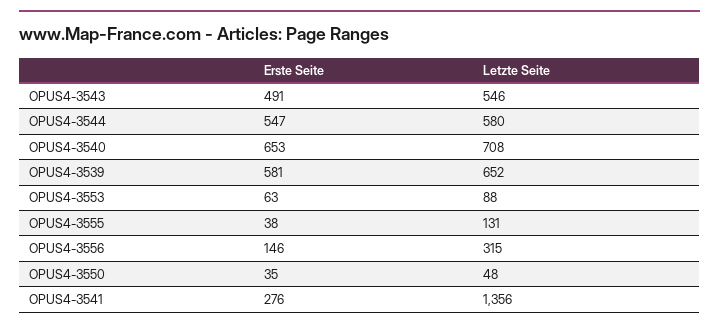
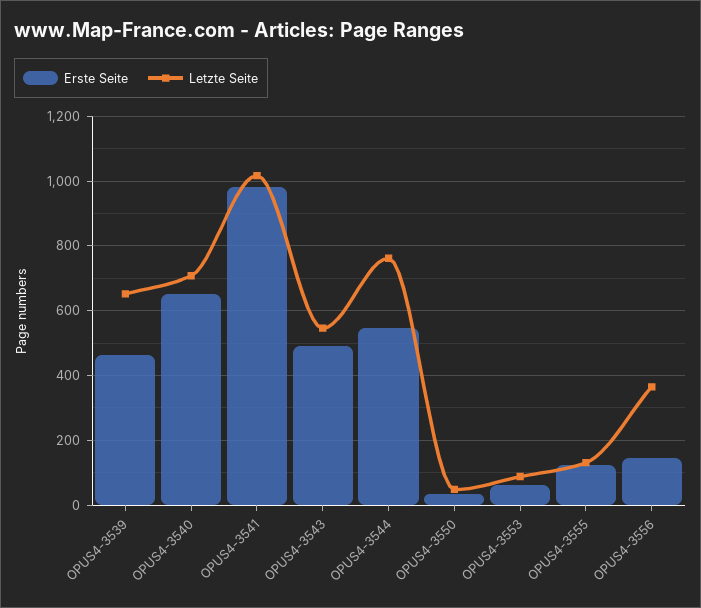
Letzte Seite, OPUS4-3544: 580 -> 760
Erste Seite, OPUS4-3539: 581 -> 460
Erste Seite, OPUS4-3555: 38 -> 120
Letzte Seite, OPUS4-3556: 315 -> 360
Erste Seite, OPUS4-3541: 276 -> 980
Letzte Seite, OPUS4-3541: 1356 -> 1020

